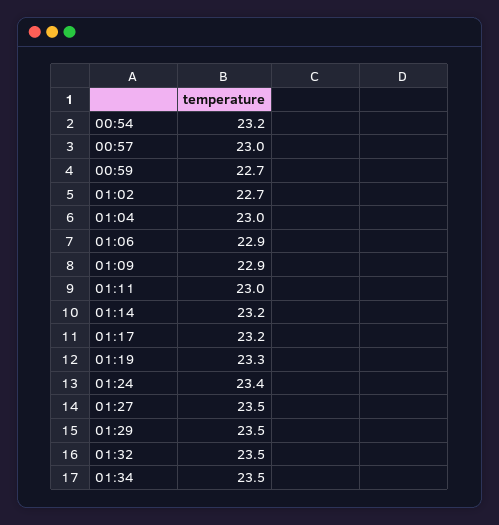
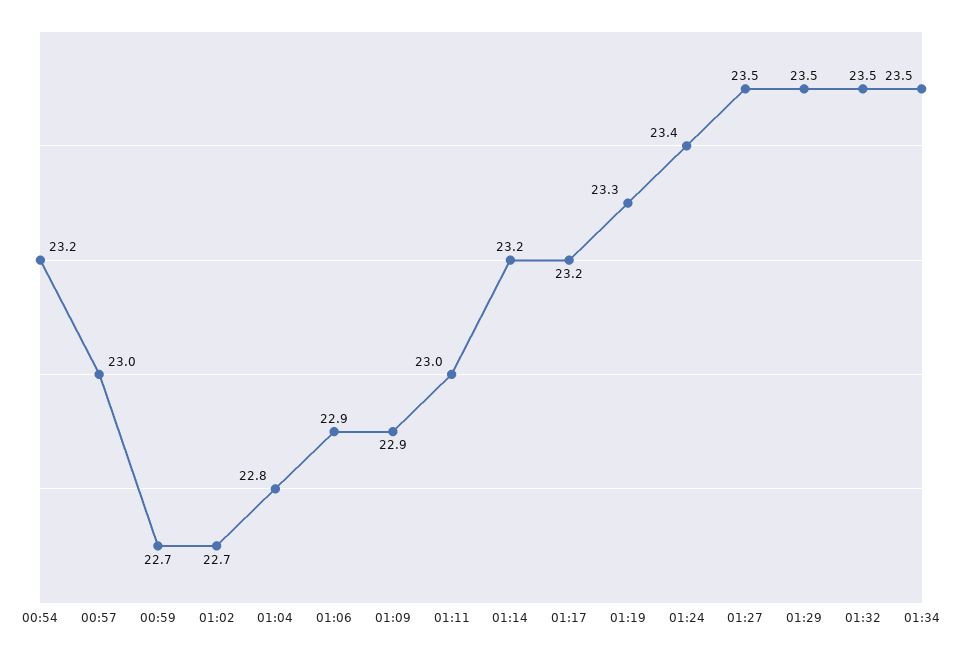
01:04: 23 -> 22.8

